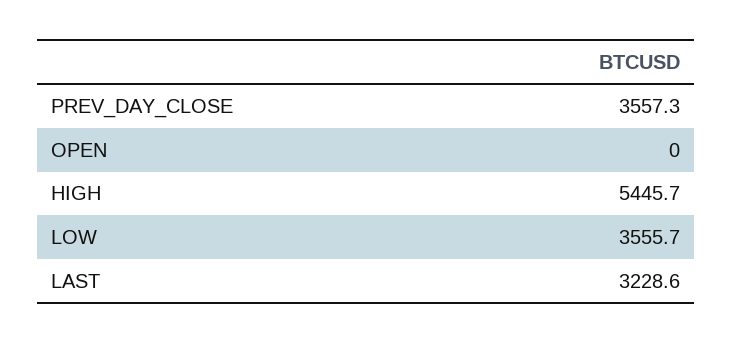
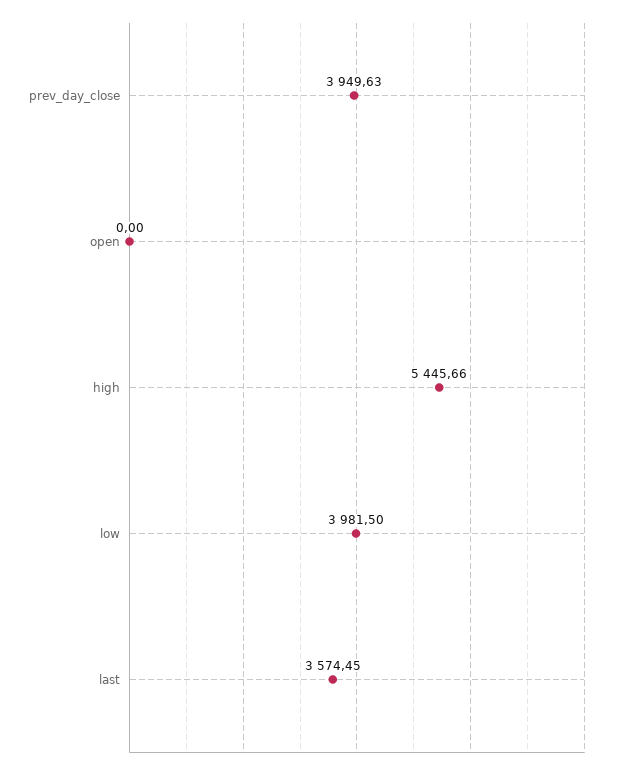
PREV_DAY_CLOSE: 3557.3 -> 3949.63
LOW: 3555.7 -> 3981.5
LAST: 3228.6 -> 3574.45

